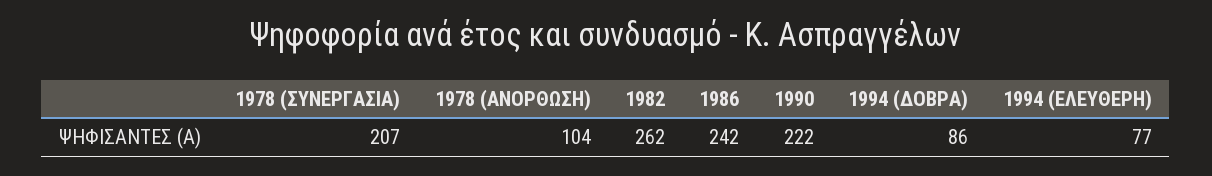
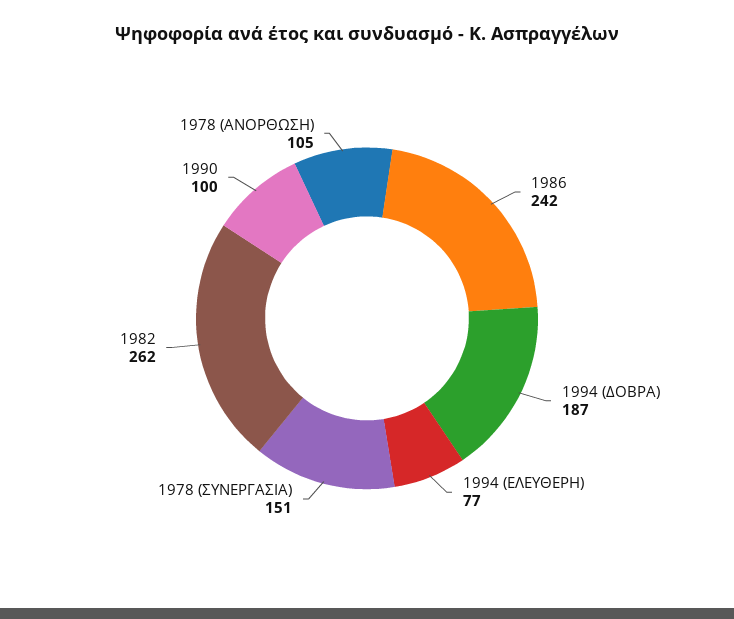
1978 (ΣΥΝΕΡΓΑΣΙΑ): 207 -> 151
1978 (ΑΝΟΡΘΩΣΗ): 104 -> 105
1990: 222 -> 100
1994 (ΔΟΒΡΑ): 86 -> 187

